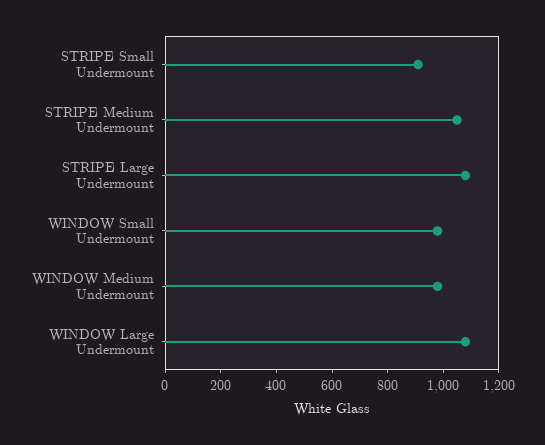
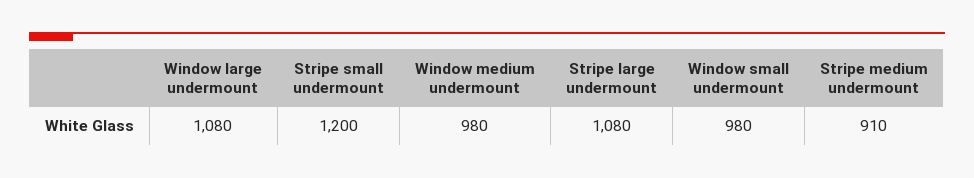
STRIPE Small Undermount: 900 -> 1200
STRIPE Medium Undermount: 1050 -> 910

